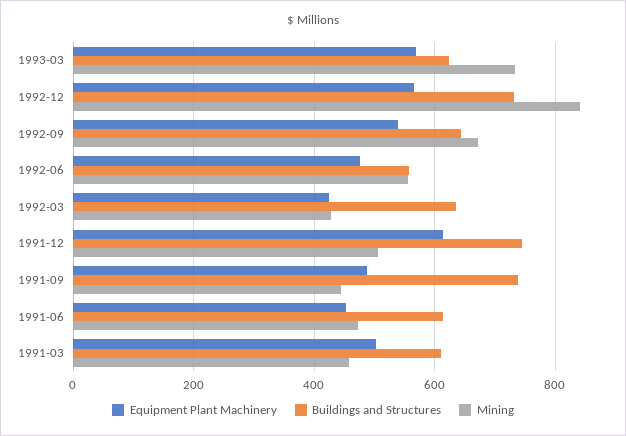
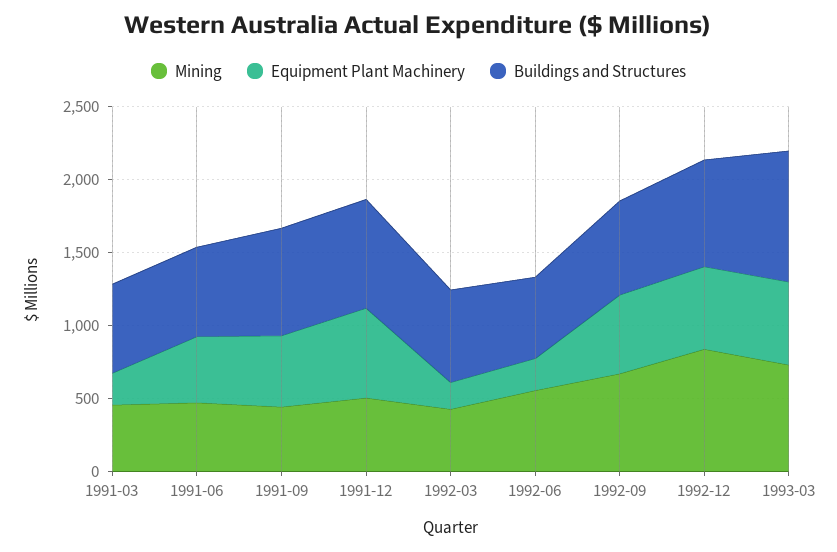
Buildings and Structures, 1993-03: 620 -> 900
Equipment Plant Machinery, 1992-06: 480 -> 200
Equipment Plant Machinery, 1992-03: 420 -> 200
Equipment Plant Machinery, 1991-03: 500 -> 200

